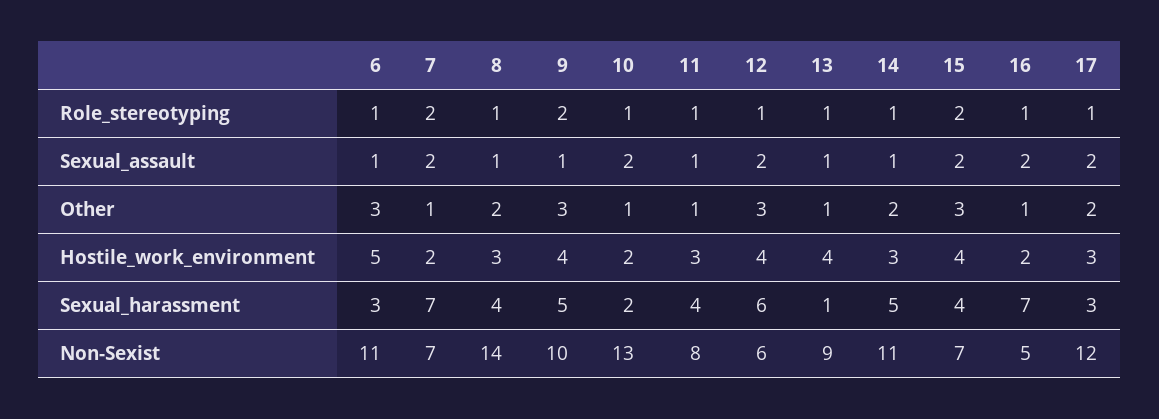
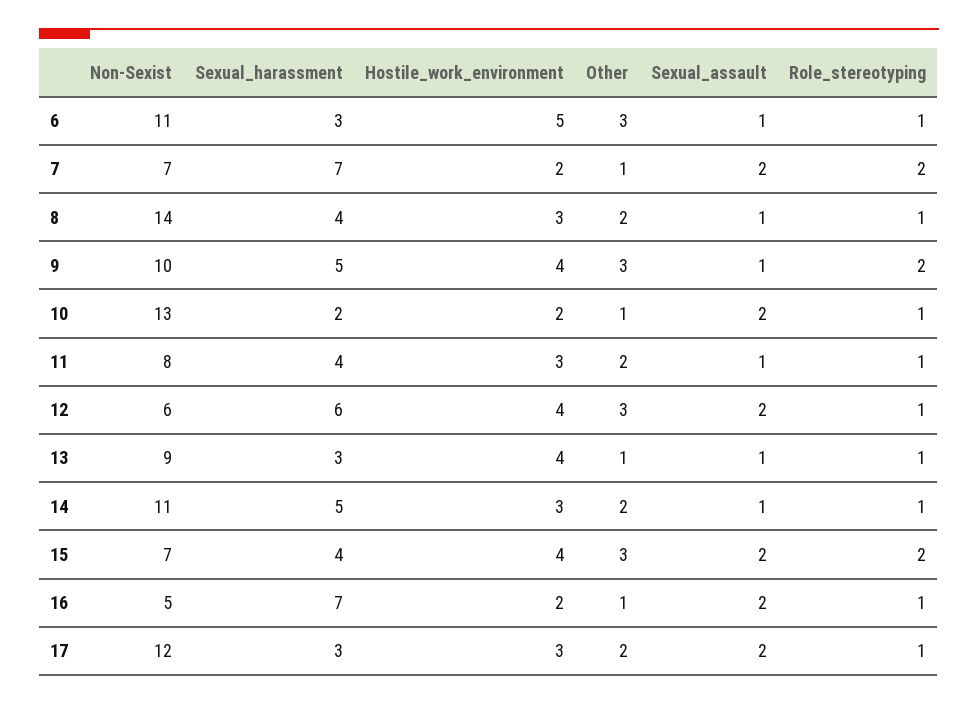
11, Other: 1 -> 2
13, Sexual_harassment: 1 -> 3

